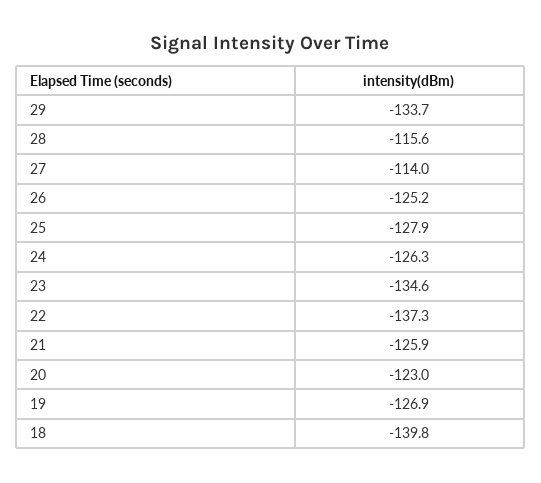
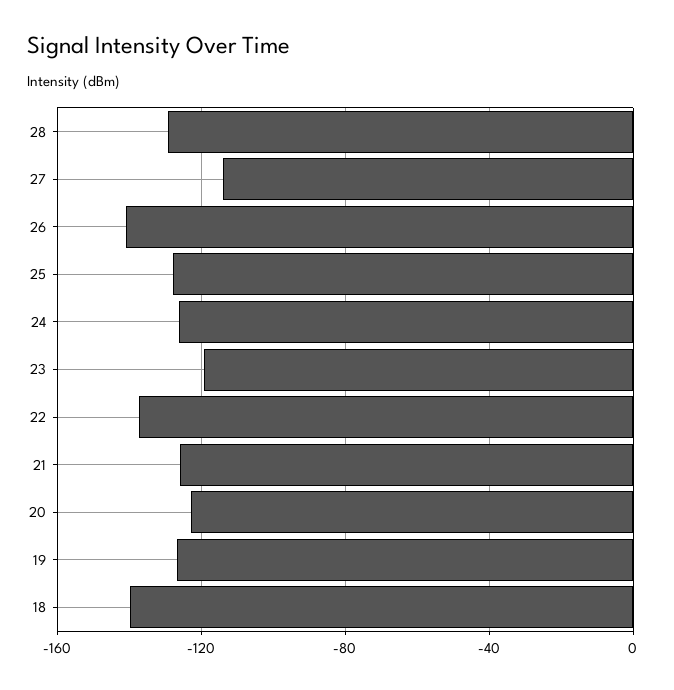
29: -133.7 -> none
28: -115.6 -> -130
26: -125.2 -> -140
23: -134.6 -> -120

